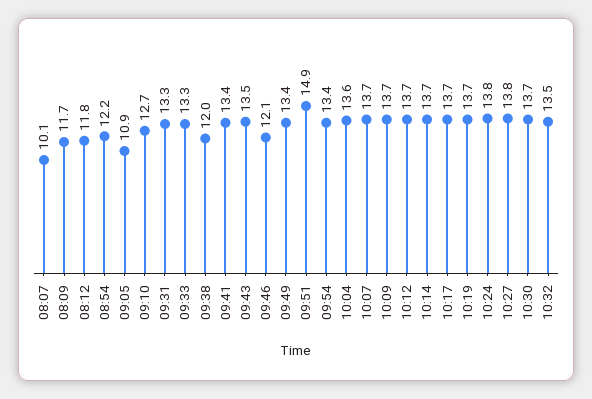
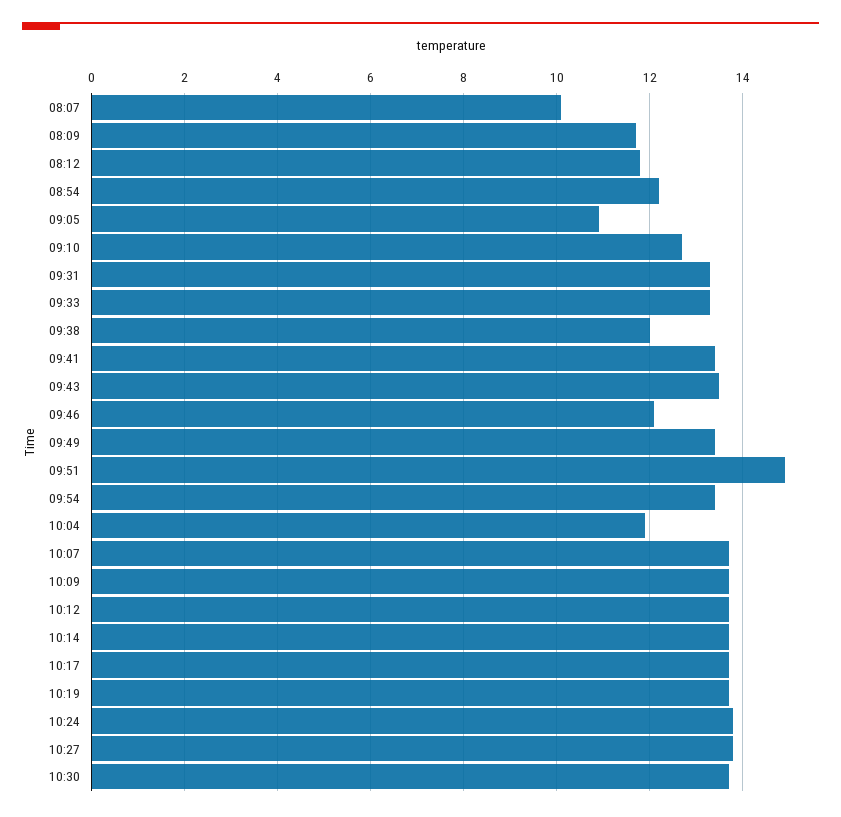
10:04: 13.6 -> 12
10:32: 13.5 -> none

